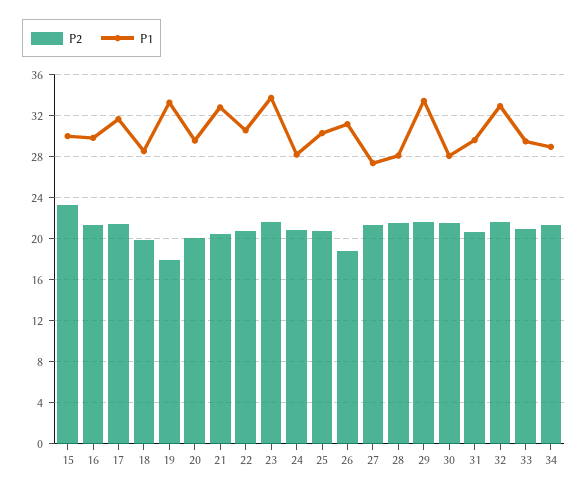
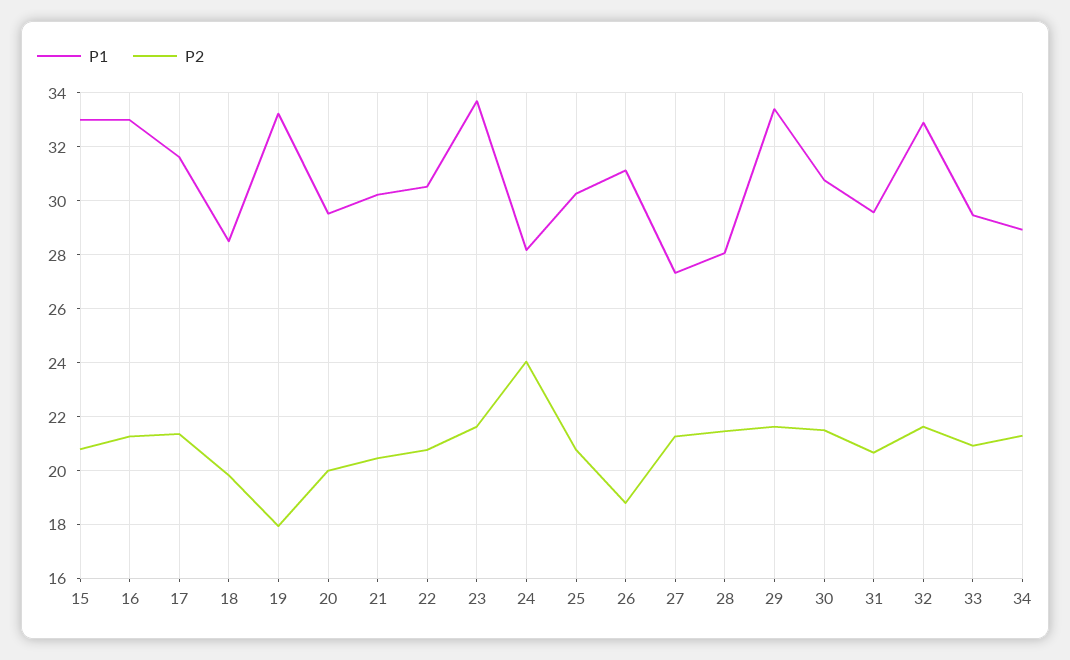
P2, 15: 23 -> 20.75
P1, 15: 30 -> 33
P1, 16: 30 -> 33
P1, 21: 33 -> 30.25
P2, 24: 21 -> 24
P1, 30: 28 -> 30.75

